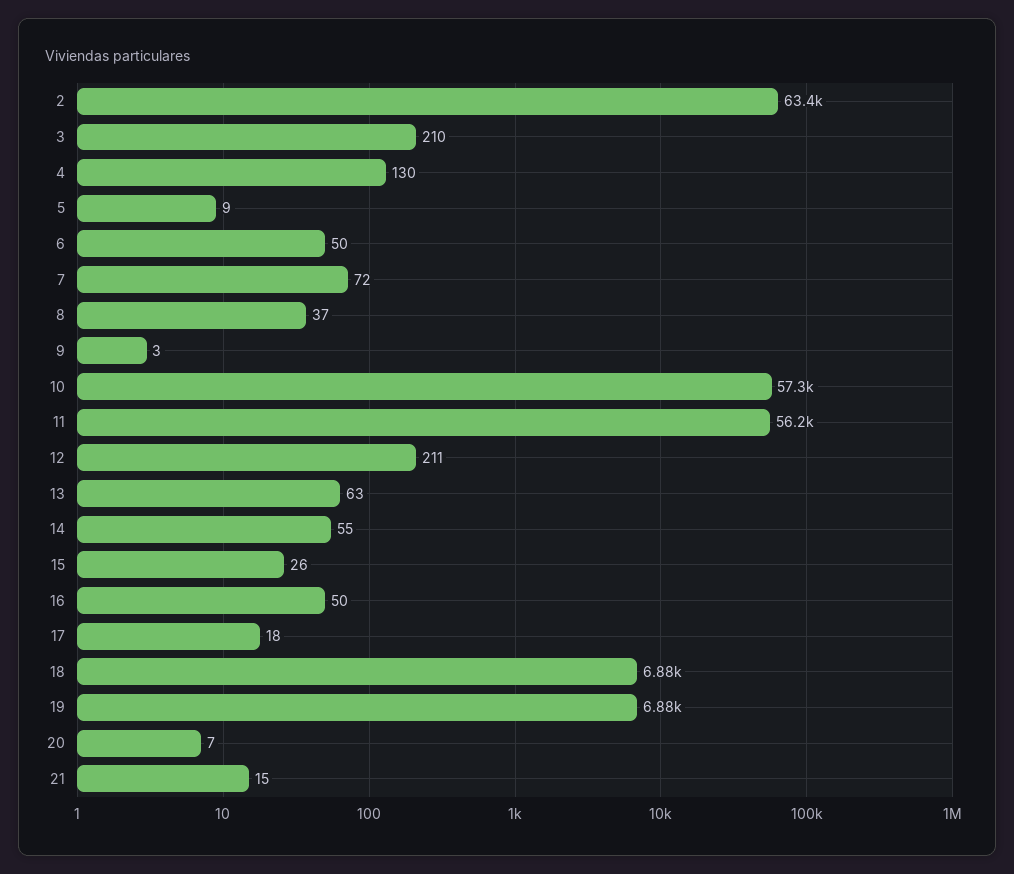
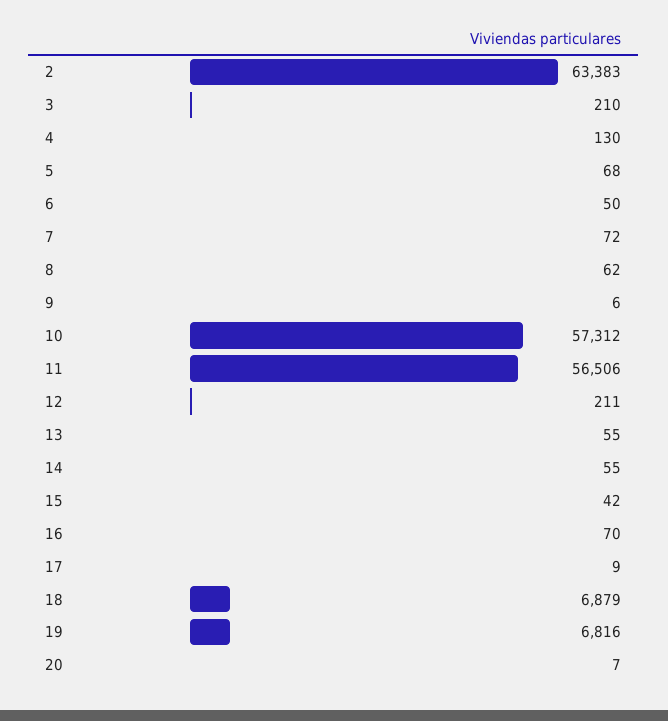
5: 9 -> 68
8: 37 -> 62
9: 3 -> 6
11: 56200 -> 56506
13: 63 -> 55
15: 26 -> 42
16: 50 -> 70
17: 18 -> 9
19: 6880 -> 6816
21: 15 -> none

